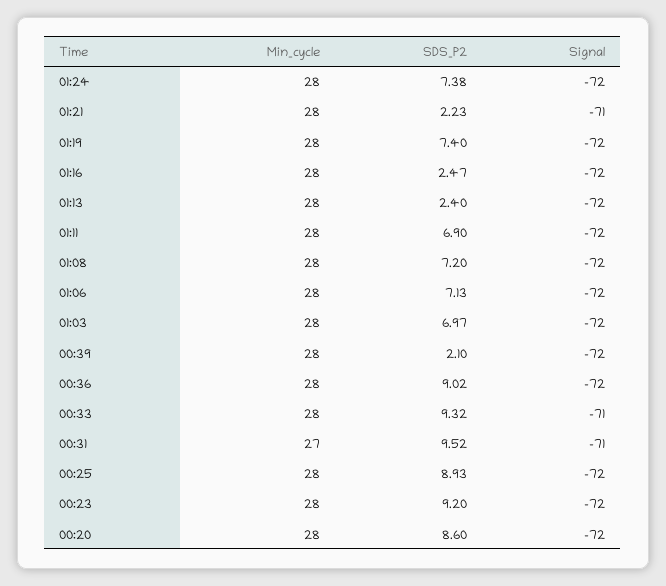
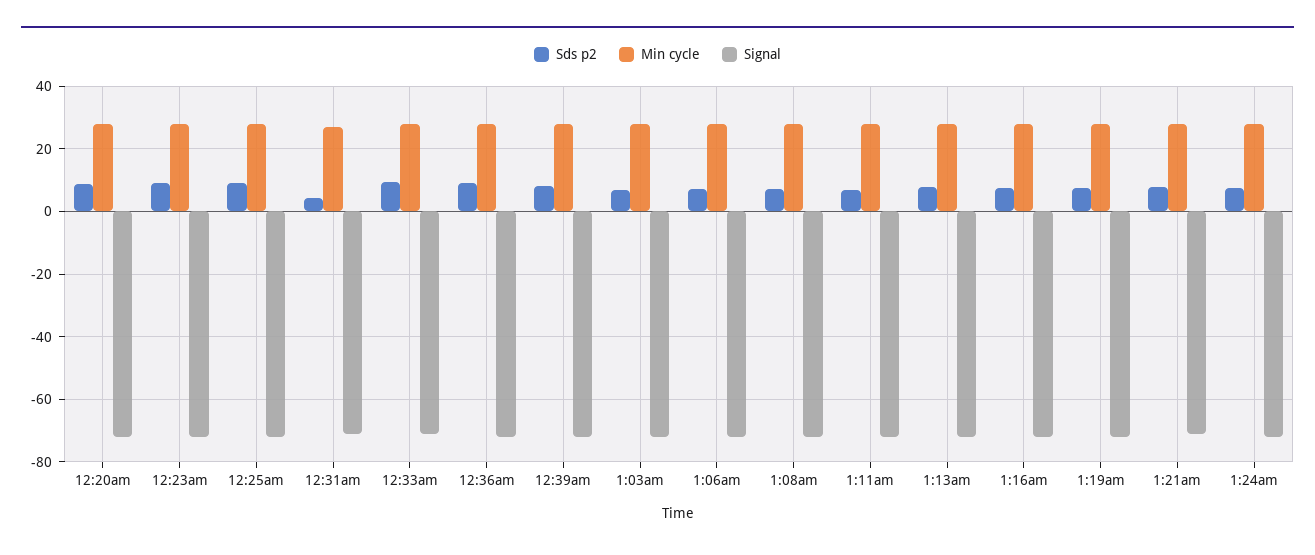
SDS_P2, 01:21: 2.23 -> 8
SDS_P2, 01:16: 2.47 -> 8
SDS_P2, 01:13: 2.4 -> 8
SDS_P2, 00:39: 2.1 -> 8
SDS_P2, 00:31: 9.52 -> 4

